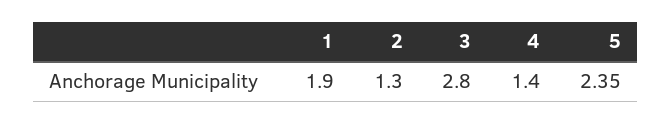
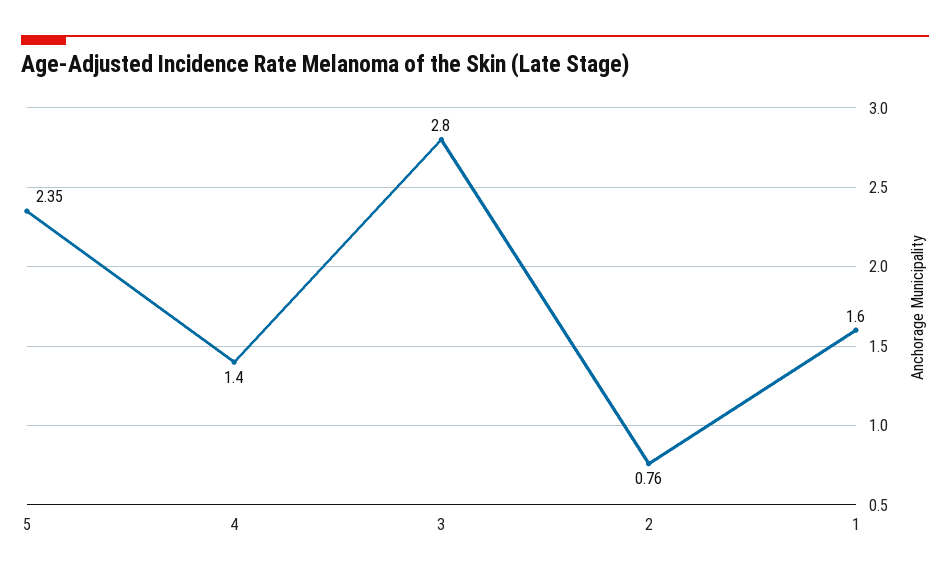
1: 1.9 -> 1.6
2: 1.3 -> 0.76

